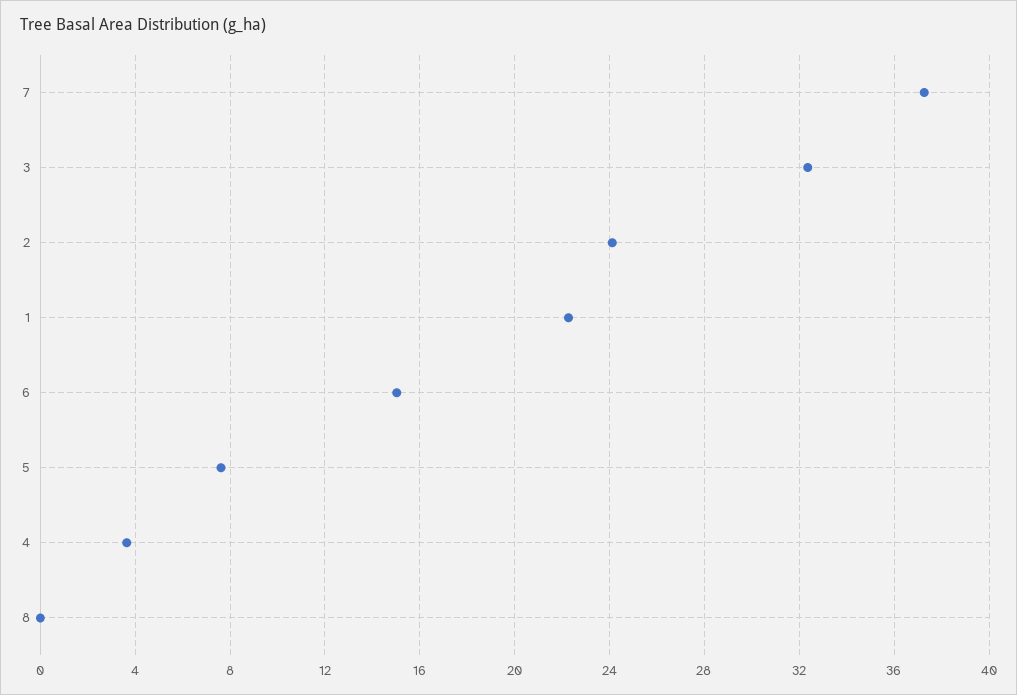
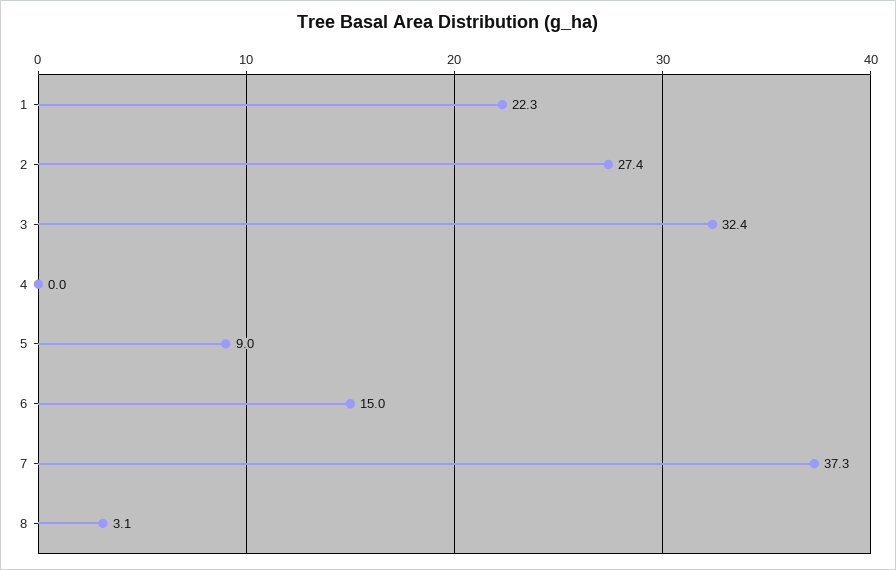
2: 24 -> 27.4
5: 7.5 -> 9
4: 3.5 -> 0
8: 0 -> 3.1

